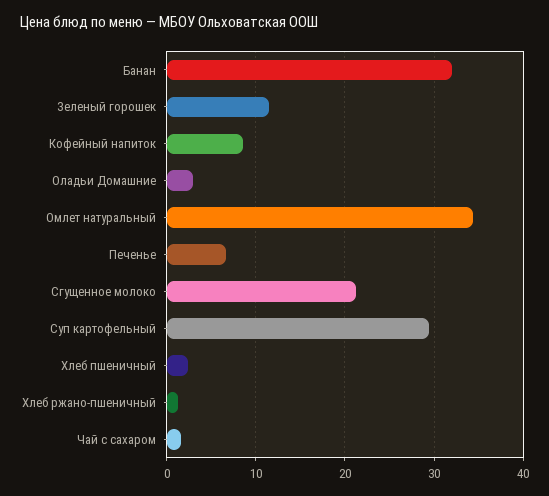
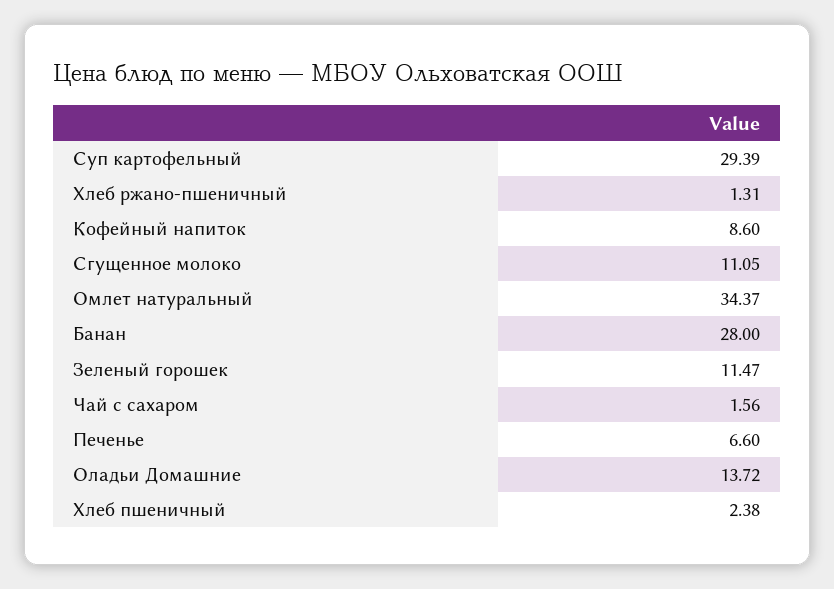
Банан: 32 -> 28
Оладьи Домашние: 3 -> 13.72
Сгущенное молоко: 21 -> 11.05

